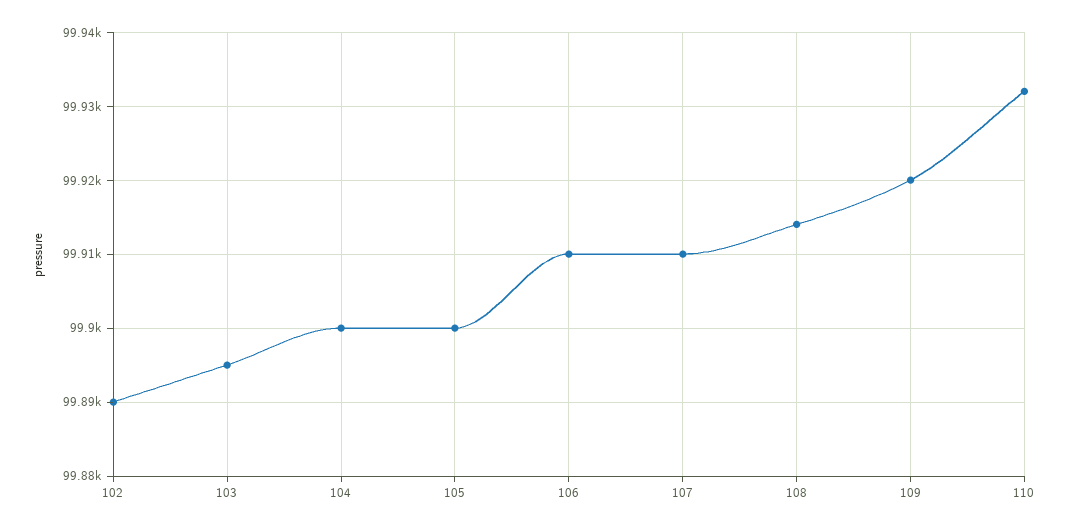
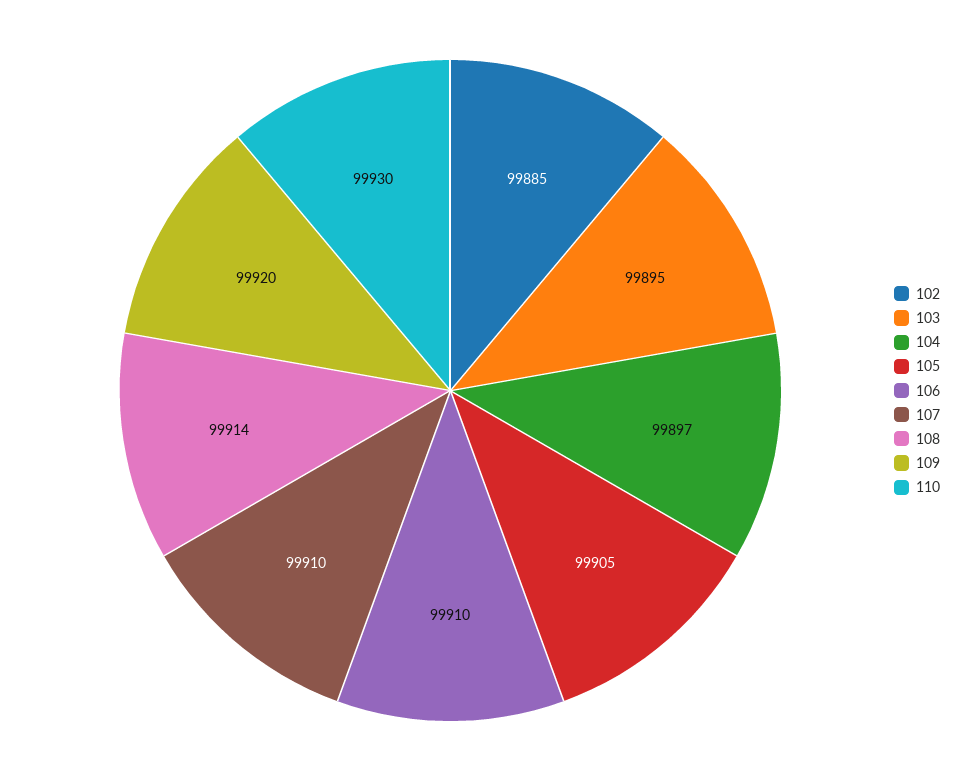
102: 99890 -> 99885
104: 99900 -> 99897
105: 99900 -> 99905
110: 99932 -> 99930

